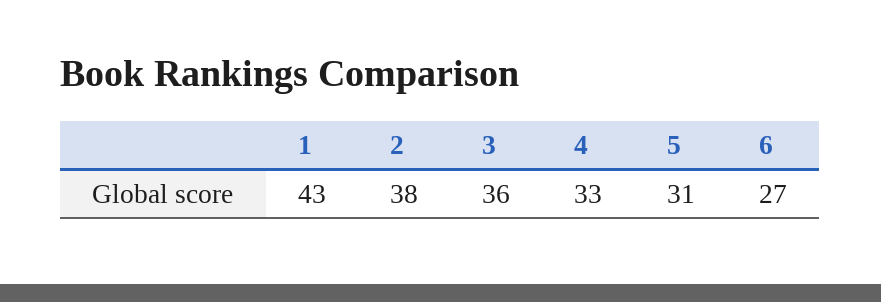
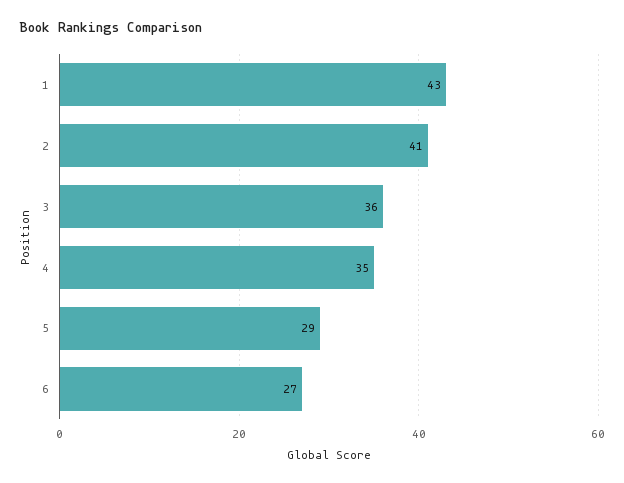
2: 38 -> 41
4: 33 -> 35
5: 31 -> 29

